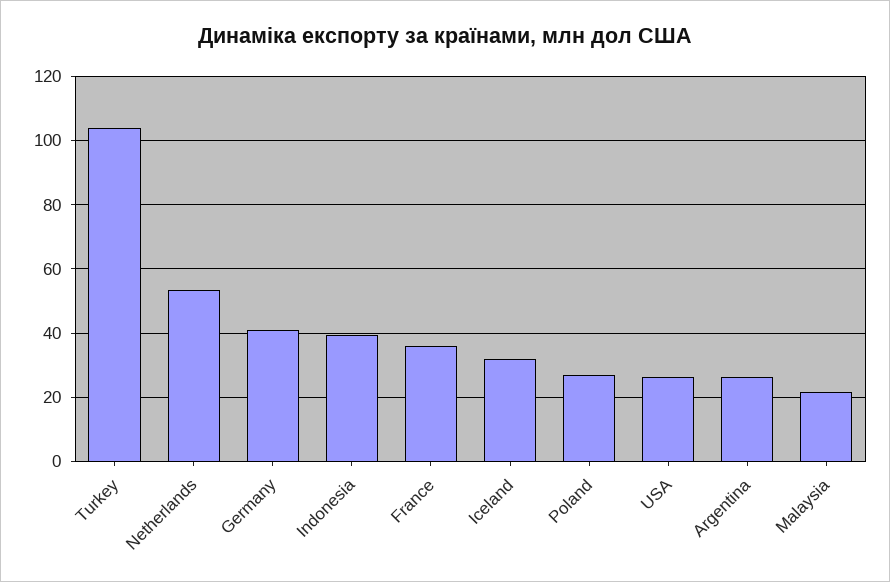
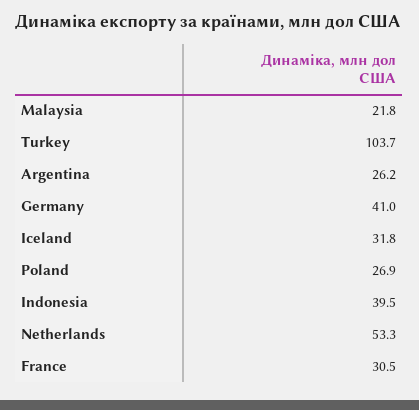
France: 36 -> 30.5
USA: 26 -> none

